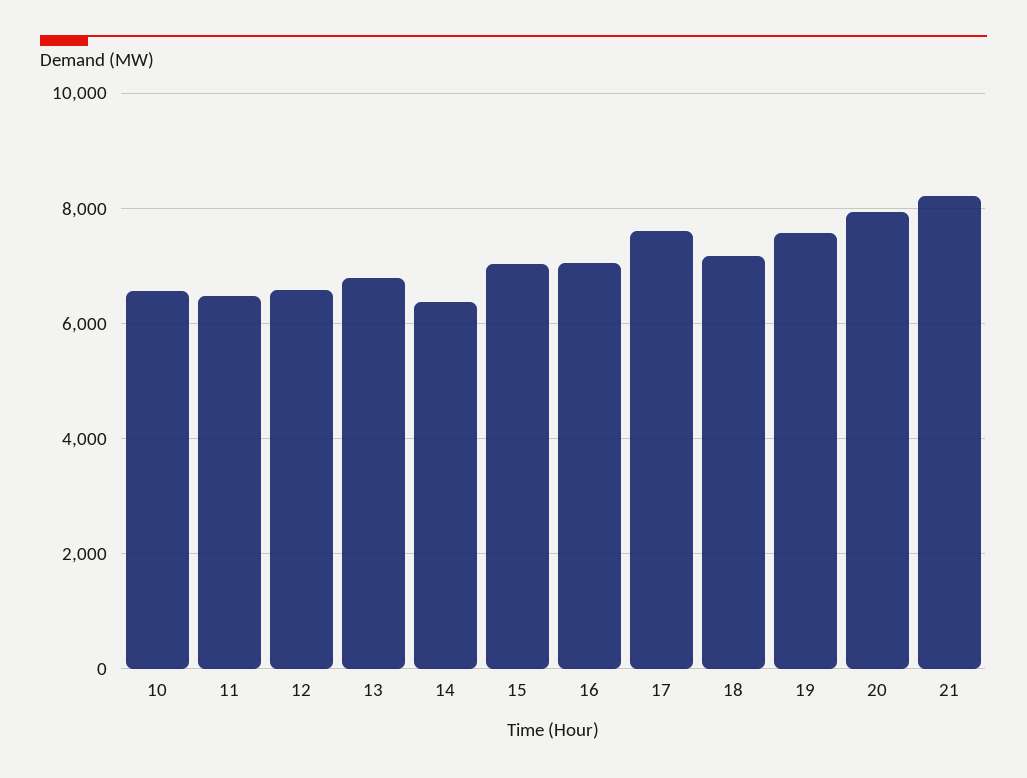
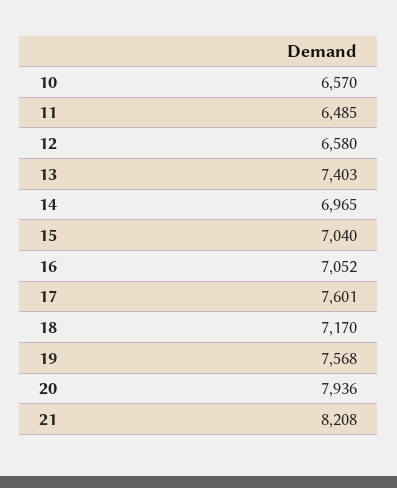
13: 6800 -> 7403
14: 6400 -> 6965

